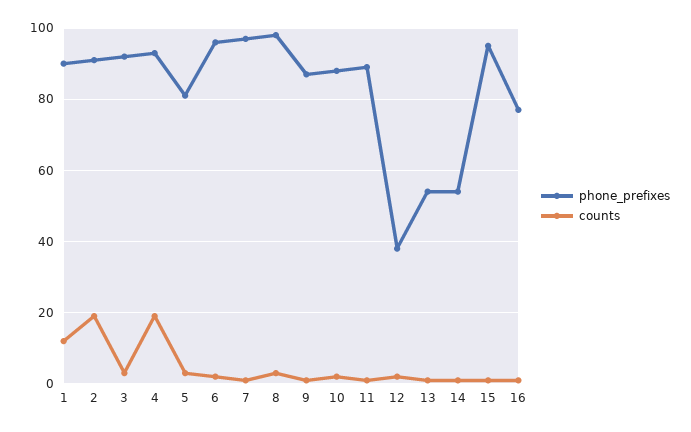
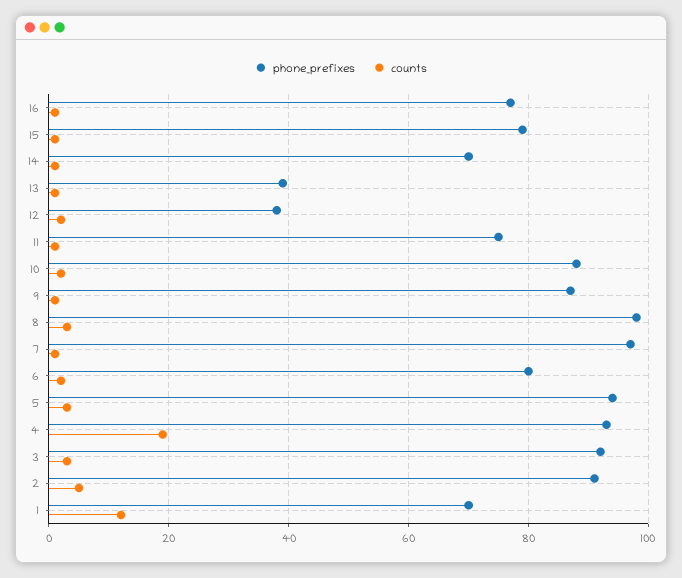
phone_prefixes, 1: 90 -> 70
counts, 2: 20 -> 5
phone_prefixes, 5: 80 -> 95
phone_prefixes, 6: 95 -> 80
phone_prefixes, 11: 90 -> 75
phone_prefixes, 13: 55 -> 40
phone_prefixes, 14: 55 -> 70
phone_prefixes, 15: 95 -> 80

